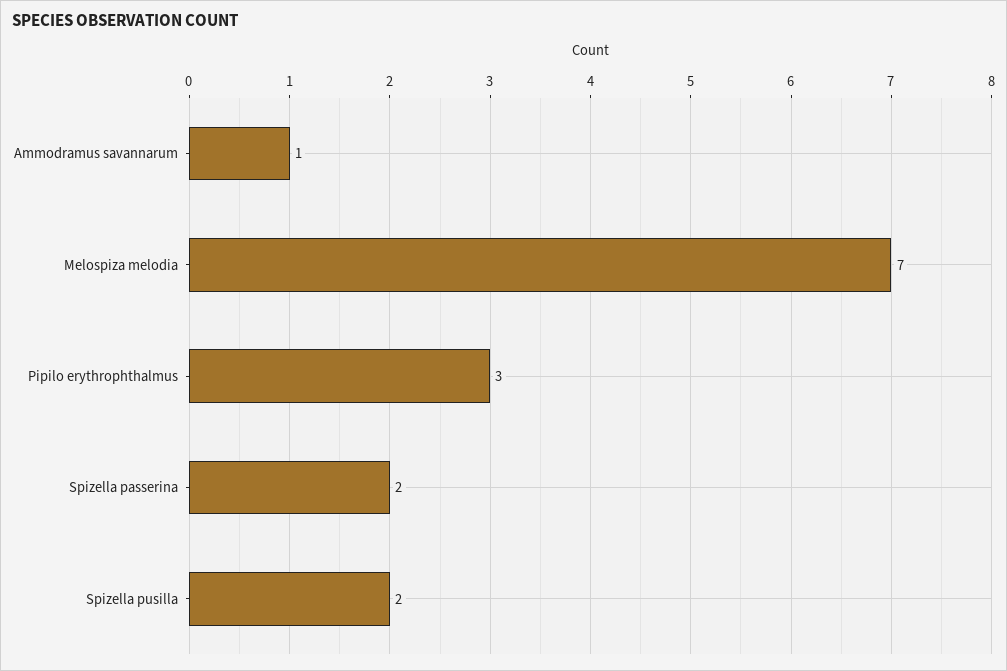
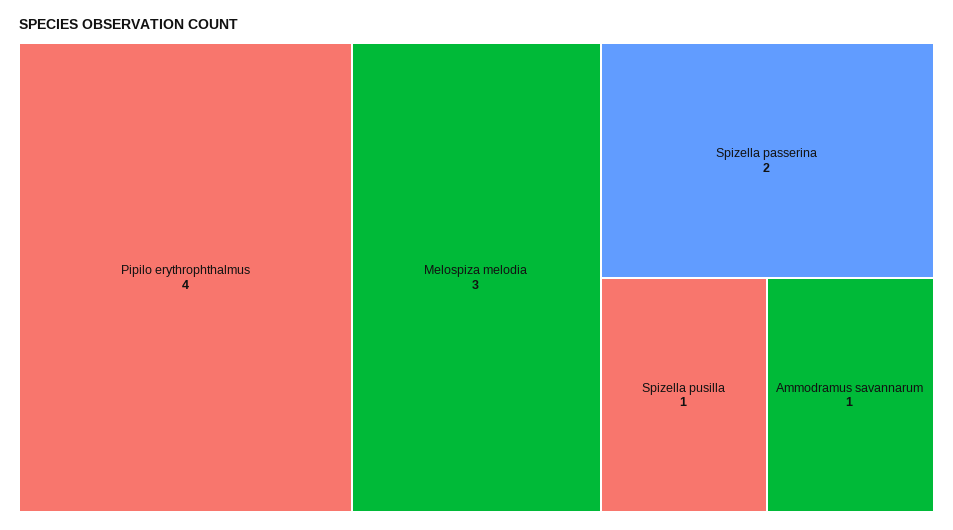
Melospiza melodia: 7 -> 3
Pipilo erythrophthalmus: 3 -> 4
Spizella pusilla: 2 -> 1

